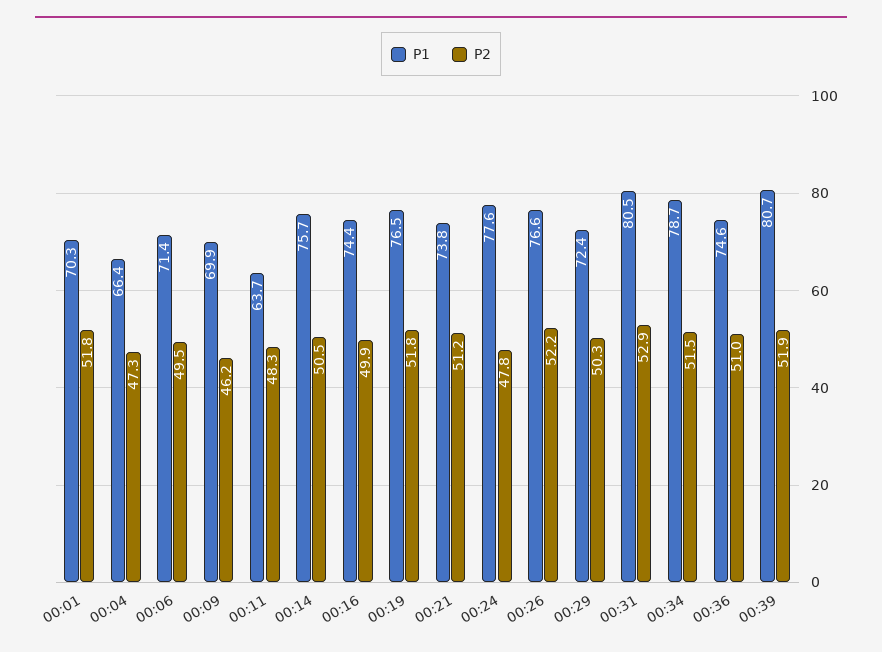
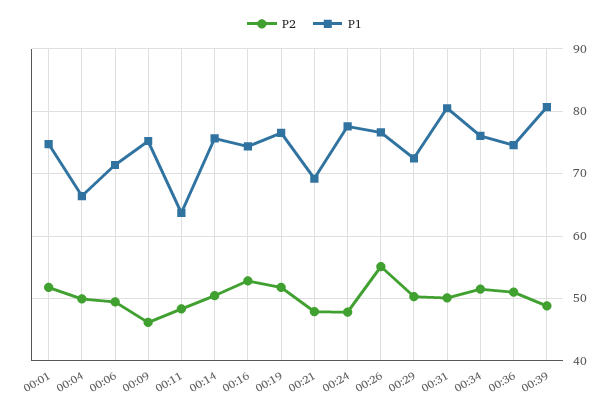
P1, 00:01: 70.3 -> 75
P2, 00:04: 47.3 -> 50
P1, 00:09: 69.9 -> 75
P2, 00:16: 49.9 -> 53
P1, 00:21: 73.8 -> 69
P2, 00:21: 51.2 -> 48
P2, 00:26: 52.2 -> 55
P2, 00:31: 52.9 -> 50
P1, 00:34: 78.7 -> 76
P2, 00:39: 51.9 -> 49

